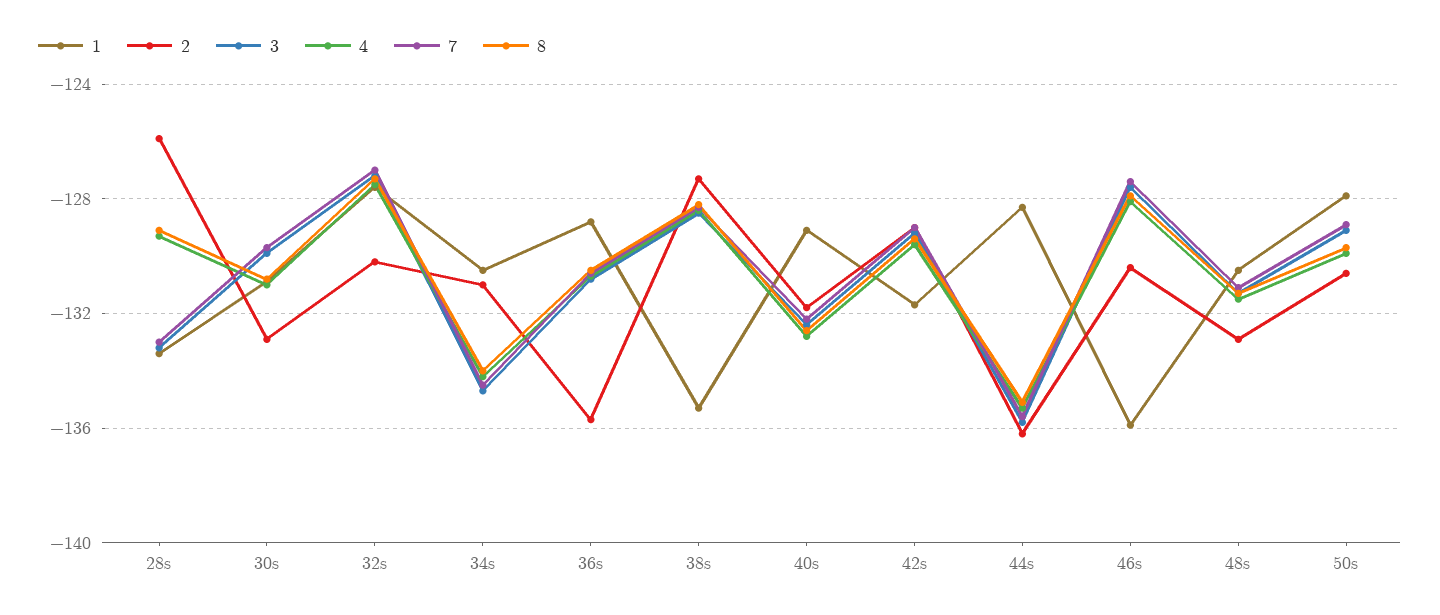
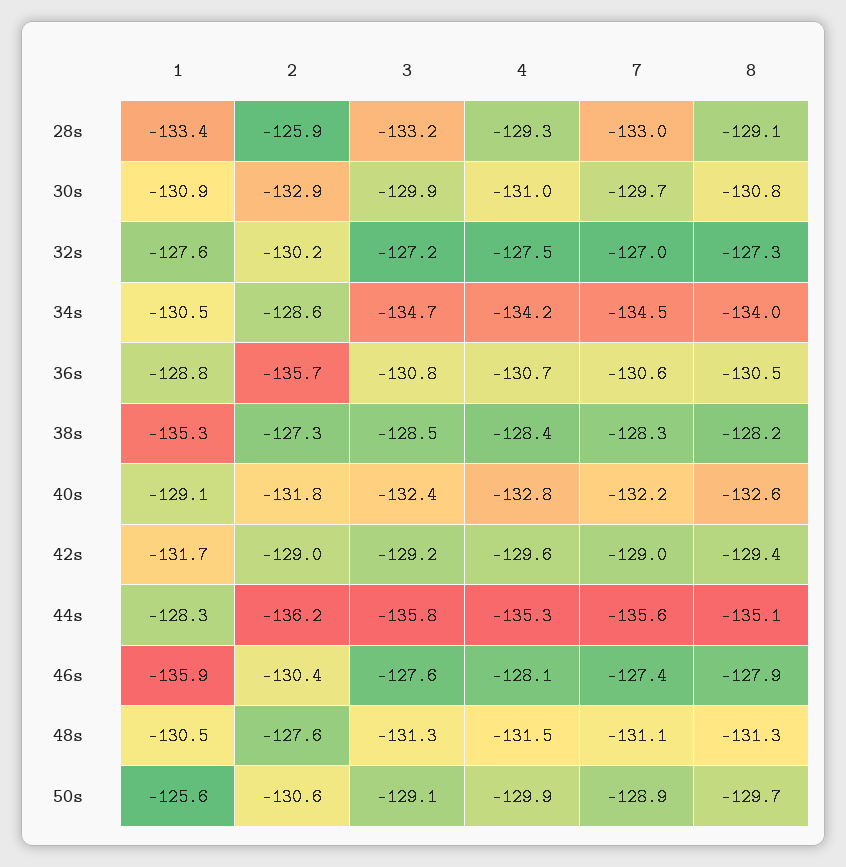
2, 34s: -131 -> -128.6
2, 48s: -133 -> -127.6
1, 50s: -128 -> -125.6

